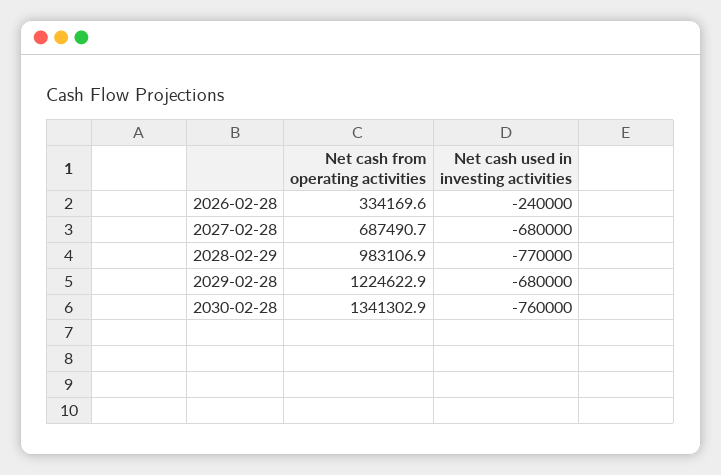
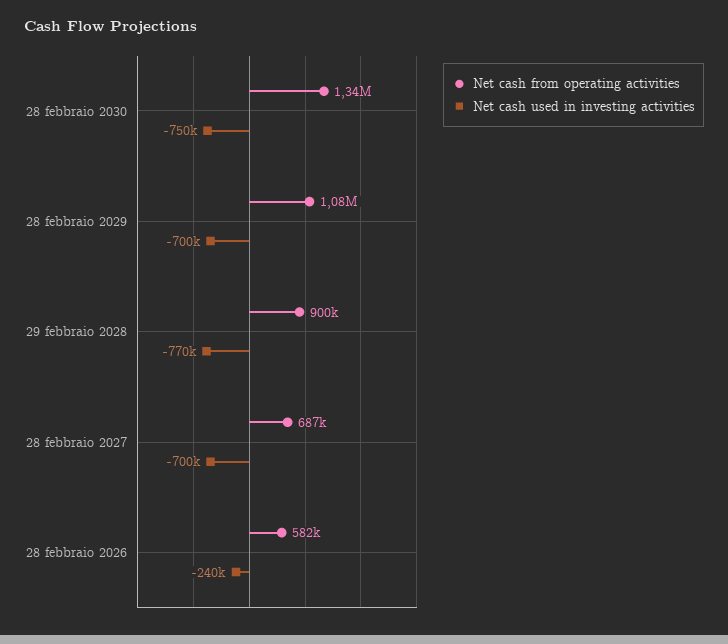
Net cash from operating activities, 2026-02-28: 334169.6 -> 582000
Net cash used in investing activities, 2027-02-28: -680000 -> -700000
Net cash from operating activities, 2028-02-29: 983106.9 -> 900000
Net cash from operating activities, 2029-02-28: 1224622.9 -> 1080000
Net cash used in investing activities, 2029-02-28: -680000 -> -700000
Net cash used in investing activities, 2030-02-28: -760000 -> -750000

